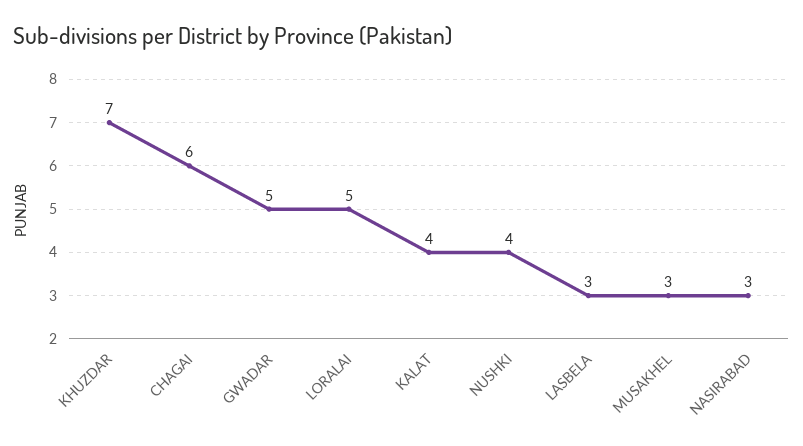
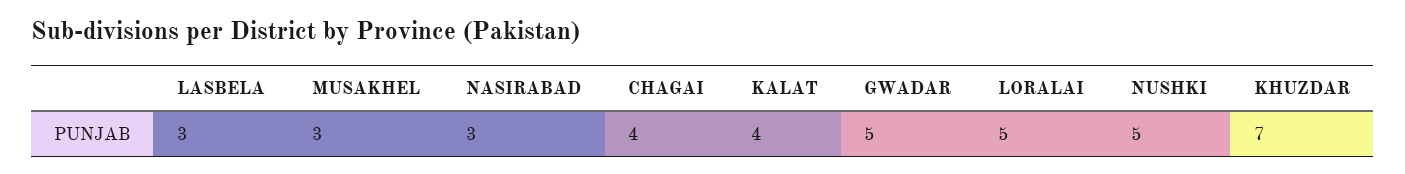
CHAGAI: 6 -> 4
NUSHKI: 4 -> 5

